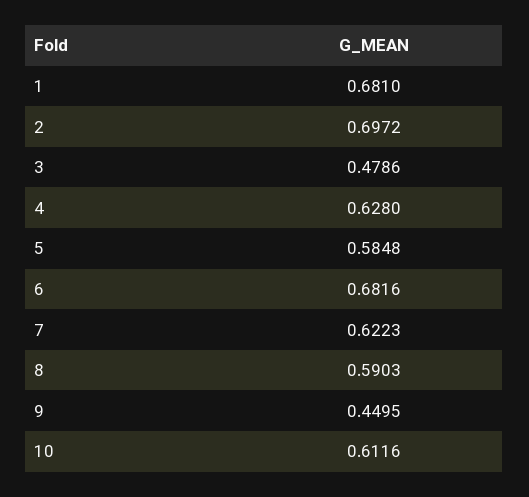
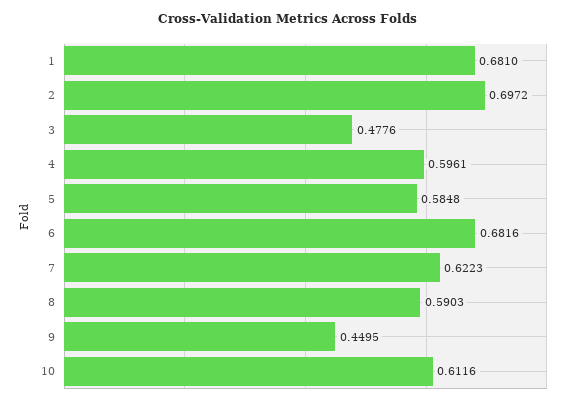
3: 0.4786 -> 0.4776
4: 0.628 -> 0.5961

